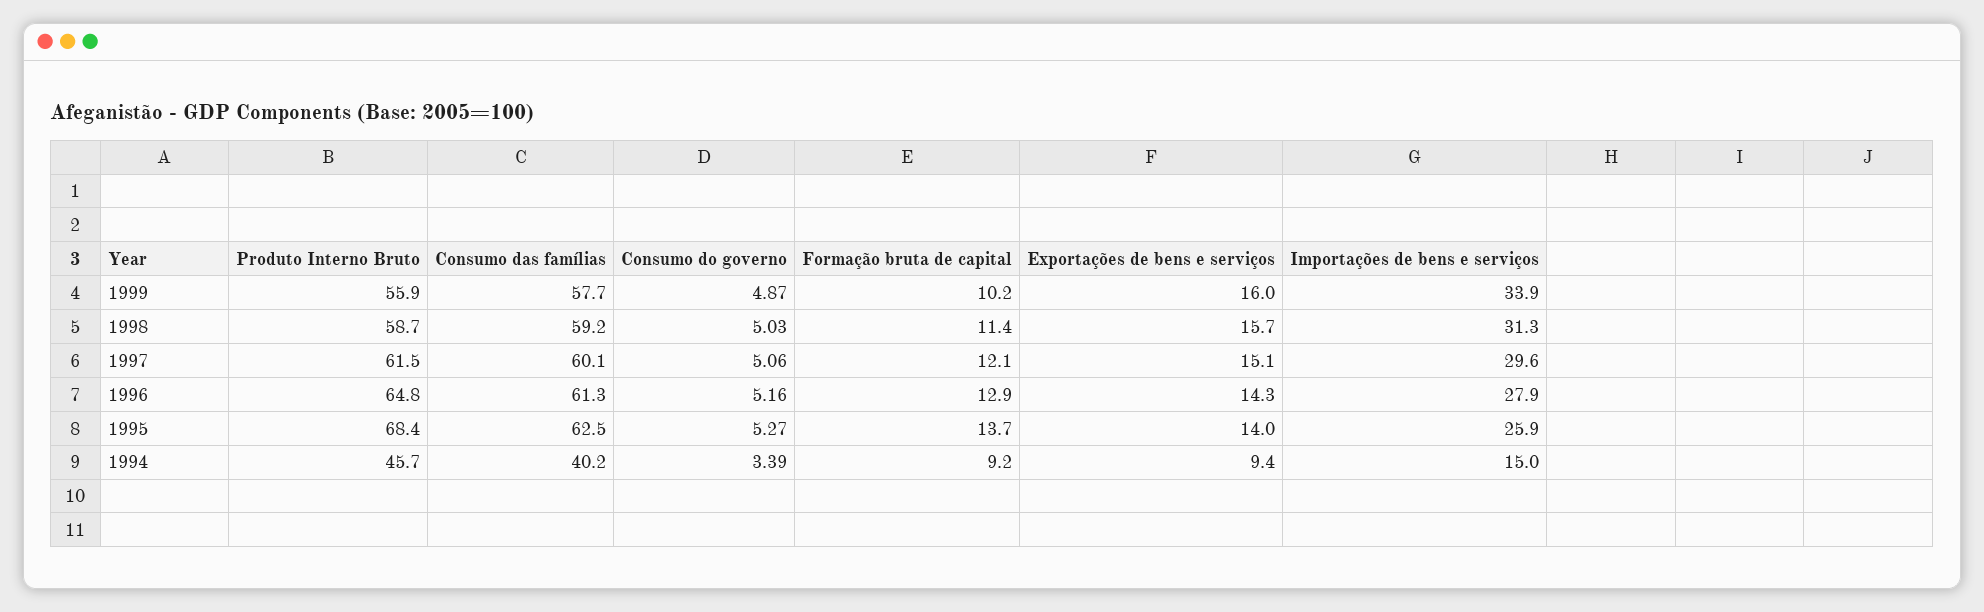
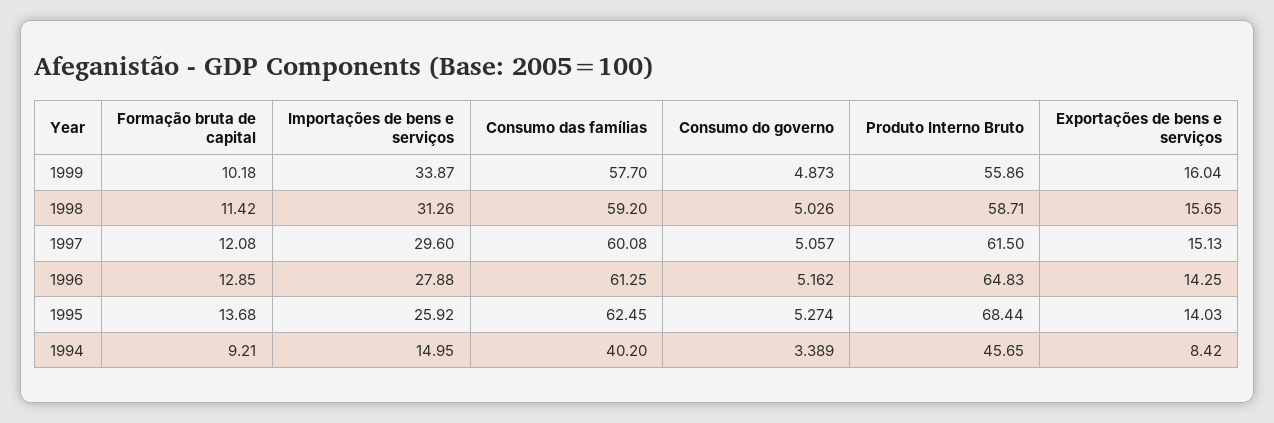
Exportações de bens e serviços, 1994: 9.4 -> 8.42

